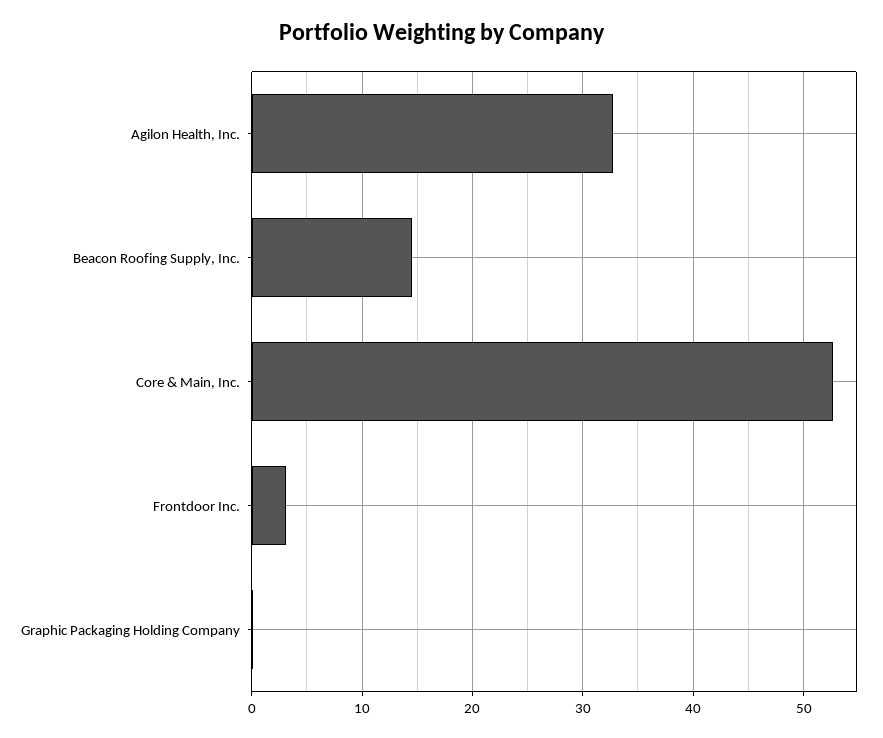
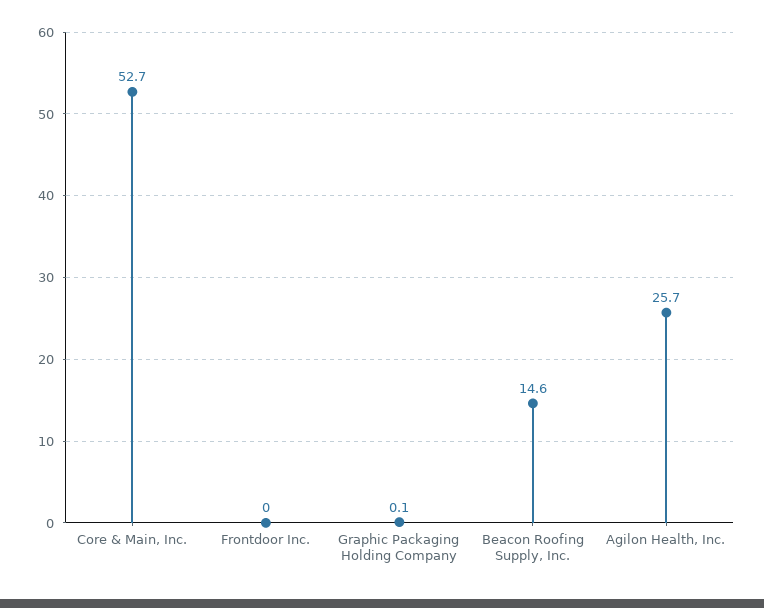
Agilon Health, Inc.: 33 -> 25.7
Frontdoor Inc.: 3 -> 0

